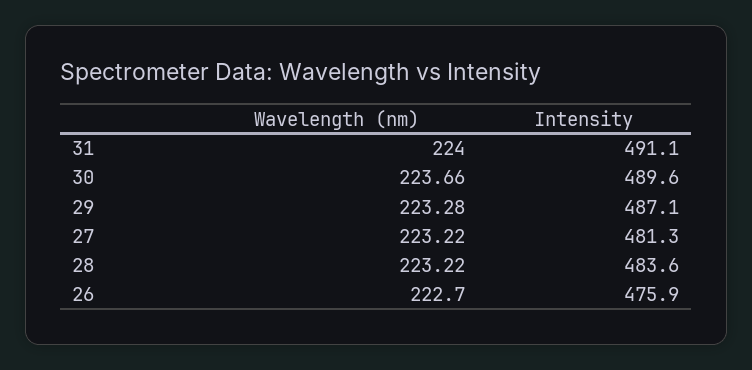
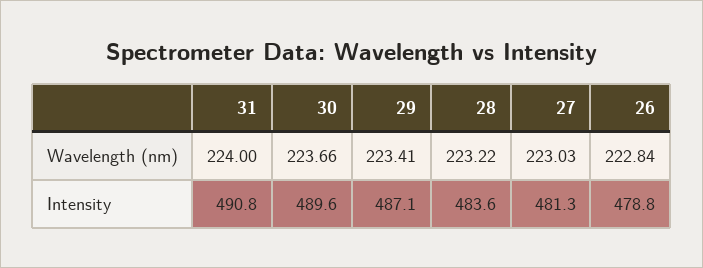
Intensity, 31: 491.1 -> 490.8
Wavelength (nm), 29: 223.28 -> 223.41
Wavelength (nm), 27: 223.22 -> 223.03
Wavelength (nm), 26: 222.7 -> 222.84
Intensity, 26: 475.9 -> 478.8

